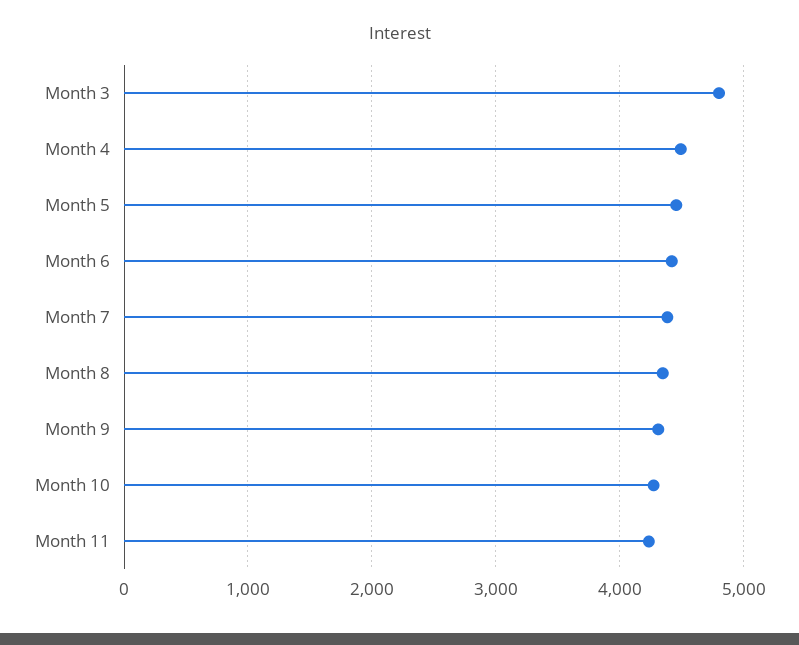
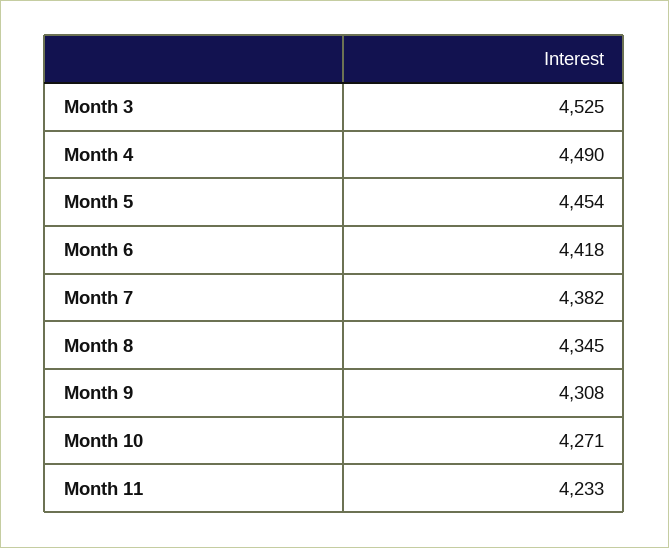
Month 3: 4800 -> 4525

